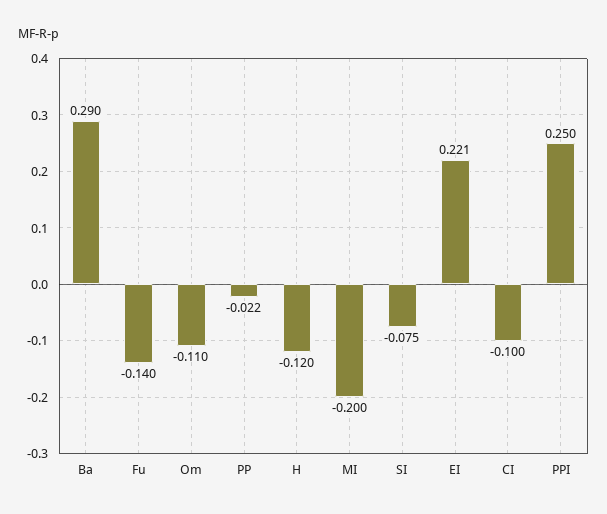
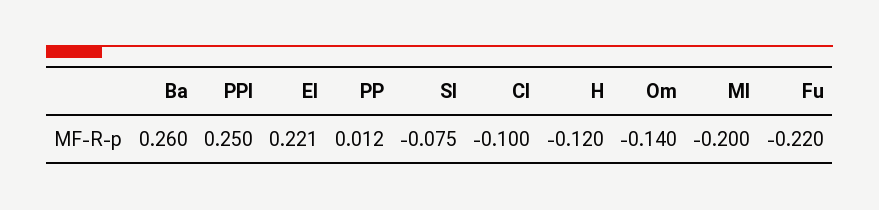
Ba: 0.29 -> 0.26
Fu: -0.14 -> -0.22
Om: -0.11 -> -0.14
PP: -0.022 -> 0.012

